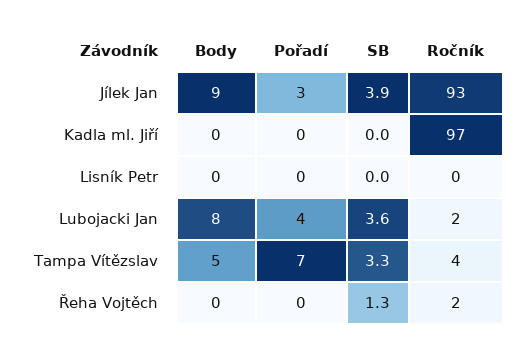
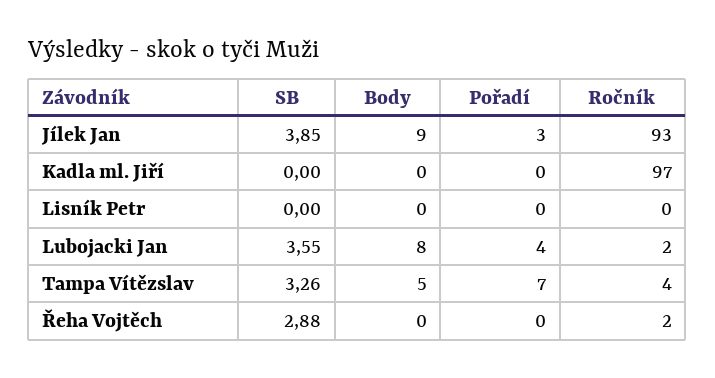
SB, Řeha Vojtěch: 1.3 -> 2.88

